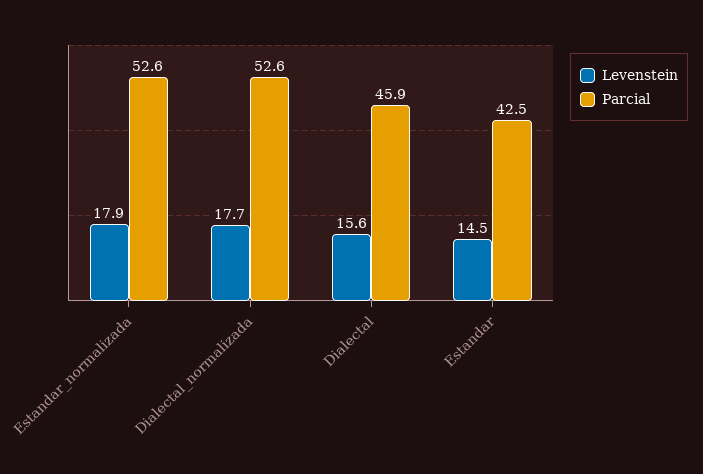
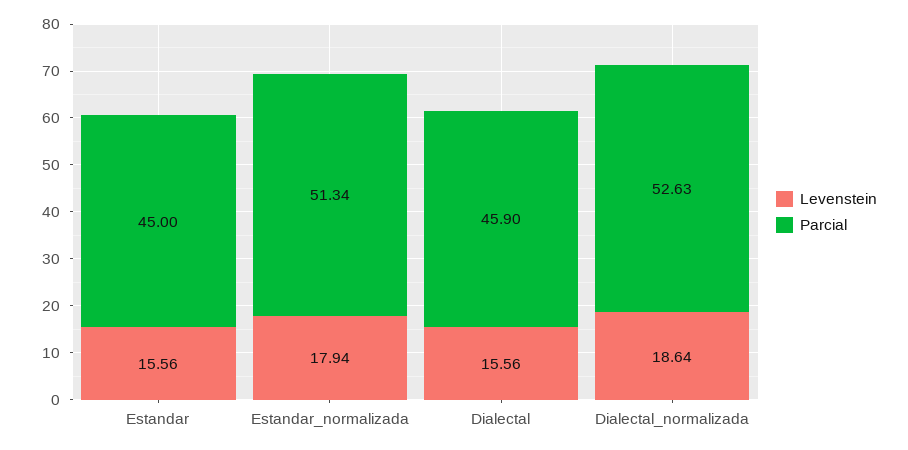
Parcial, Estandar_normalizada: 52.6 -> 51.34
Levenstein, Dialectal_normalizada: 17.7 -> 18.64
Levenstein, Estandar: 14.5 -> 15.56
Parcial, Estandar: 42.5 -> 45

